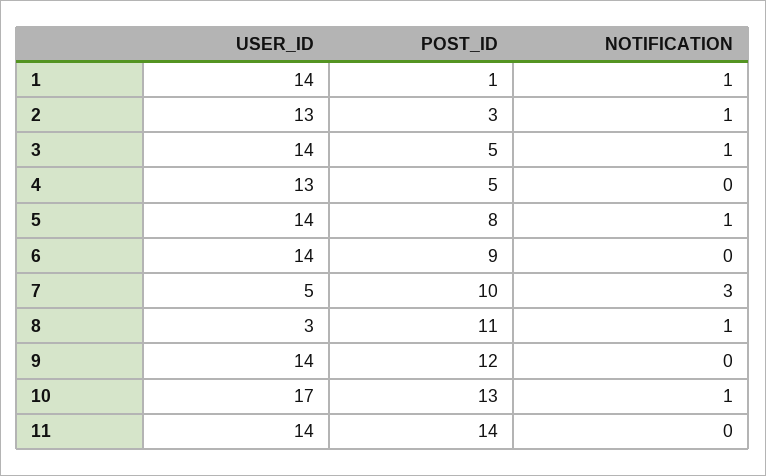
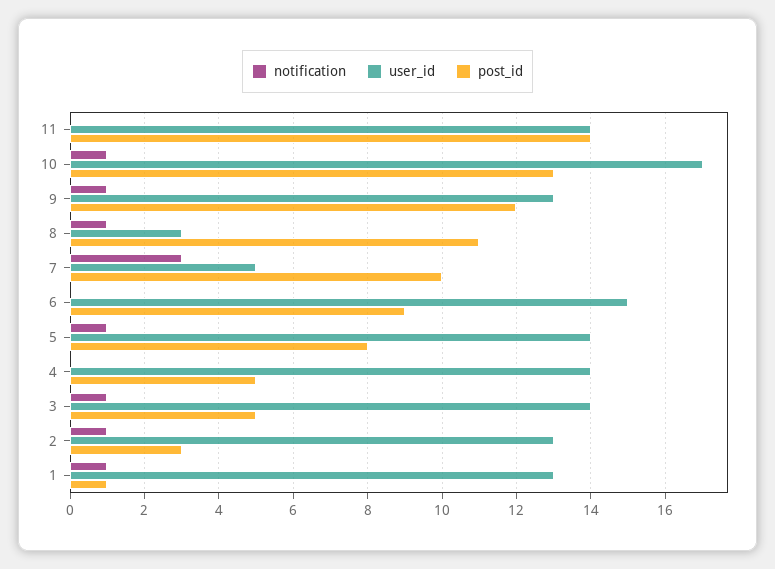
USER_ID, 1: 14 -> 13
USER_ID, 4: 13 -> 14
USER_ID, 6: 14 -> 15
USER_ID, 9: 14 -> 13
NOTIFICATION, 9: 0 -> 1

